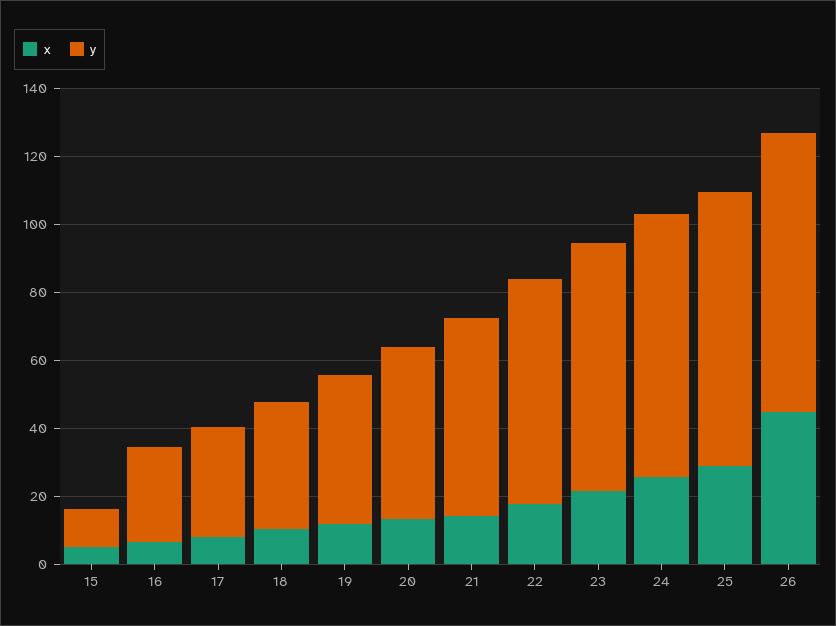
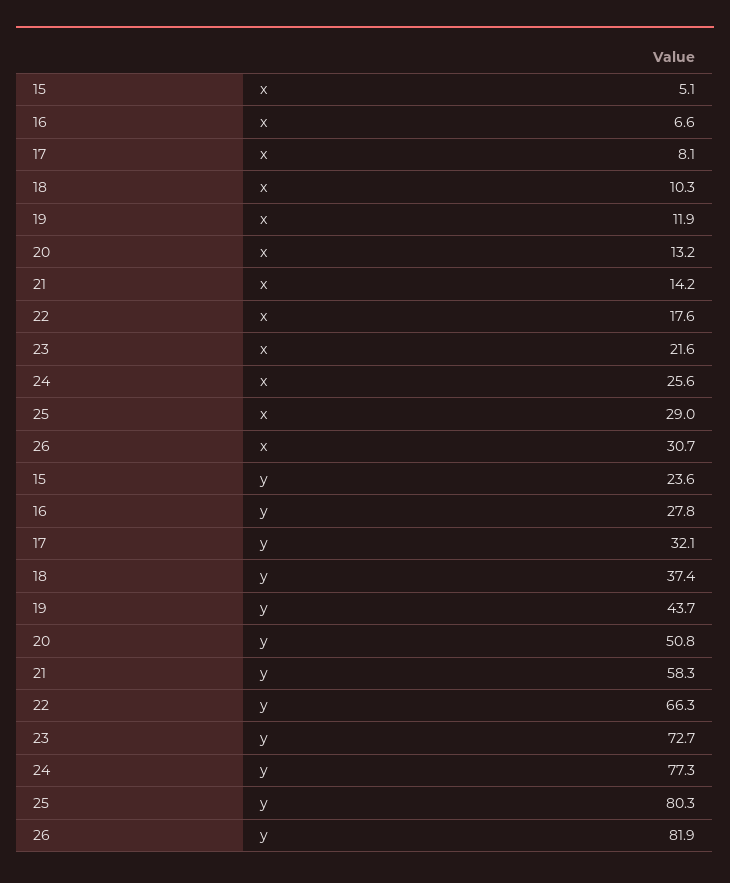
y, 15: 10 -> 23.6
x, 26: 45 -> 30.7

